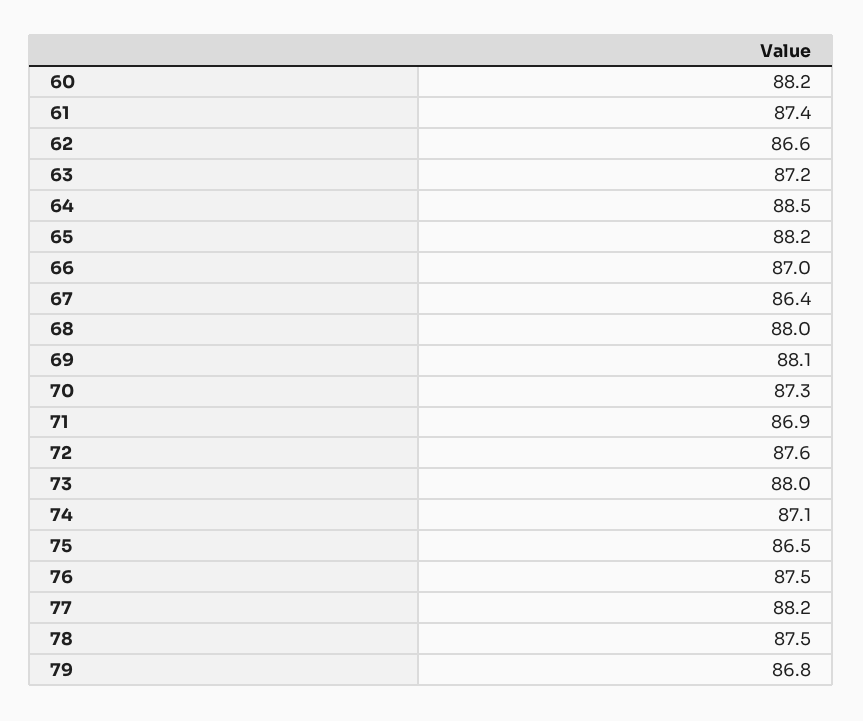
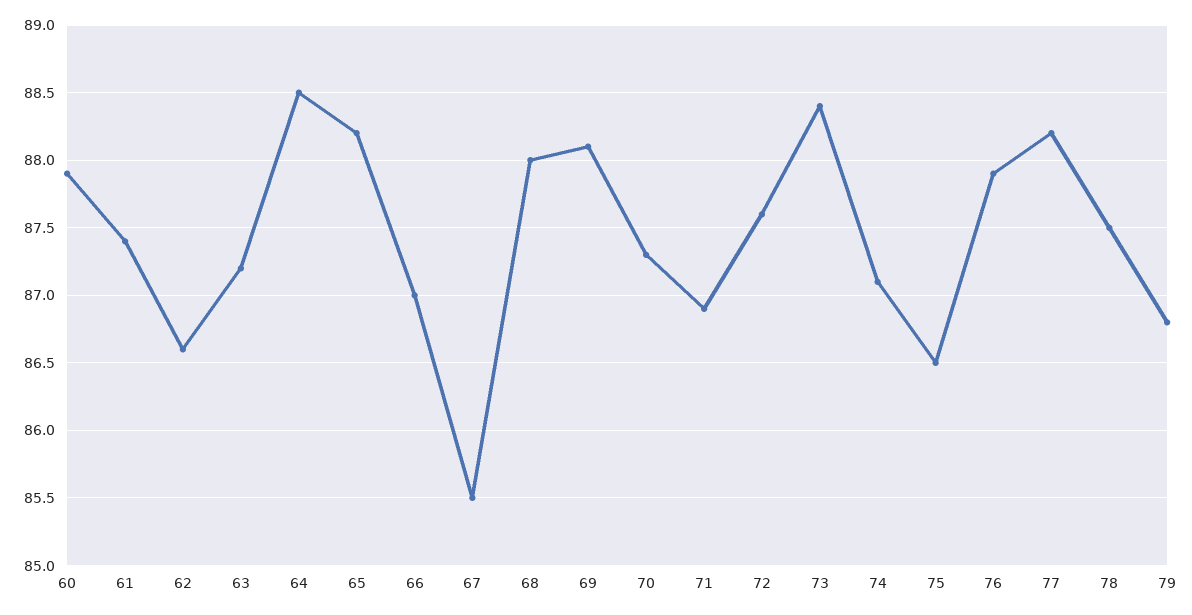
60: 88.2 -> 87.9
67: 86.4 -> 85.5
73: 88 -> 88.4
76: 87.5 -> 87.9

